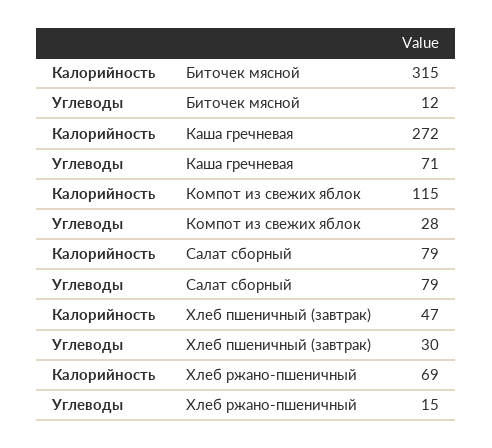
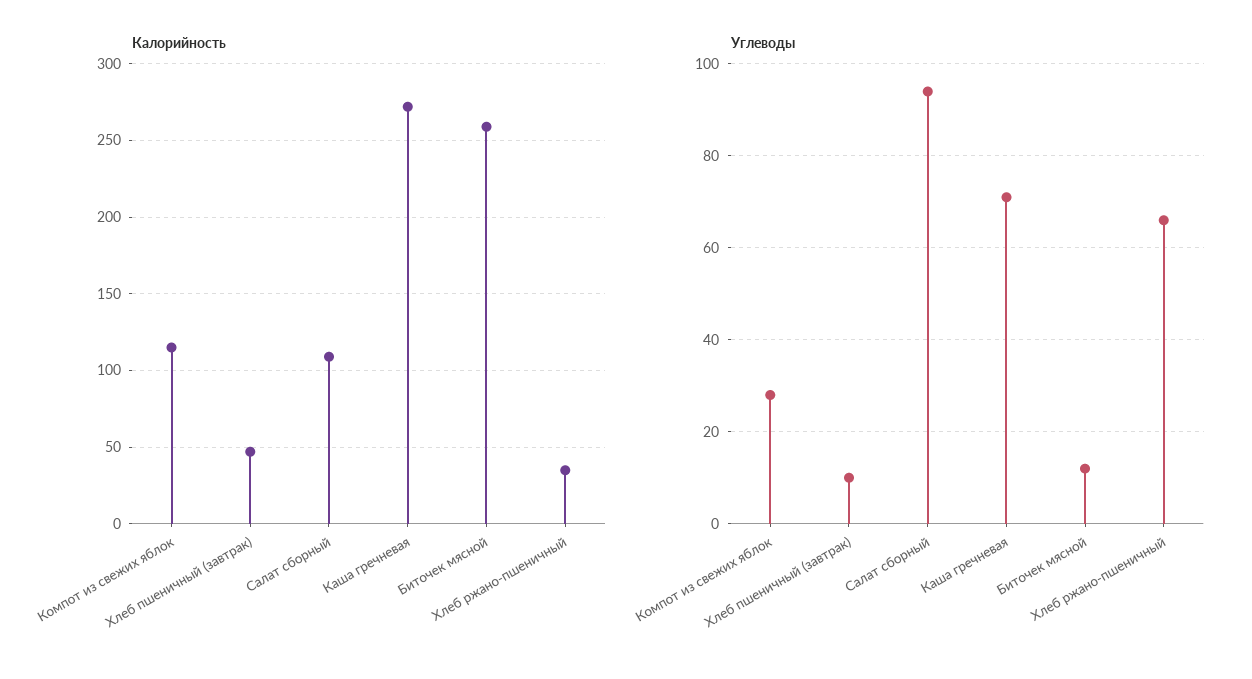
Калорийность, Биточек мясной: 315 -> 260
Калорийность, Салат сборный: 79 -> 110
Углеводы, Салат сборный: 79 -> 95
Углеводы, Хлеб пшеничный (завтрак): 30 -> 10
Калорийность, Хлеб ржано-пшеничный: 69 -> 35
Углеводы, Хлеб ржано-пшеничный: 15 -> 65

